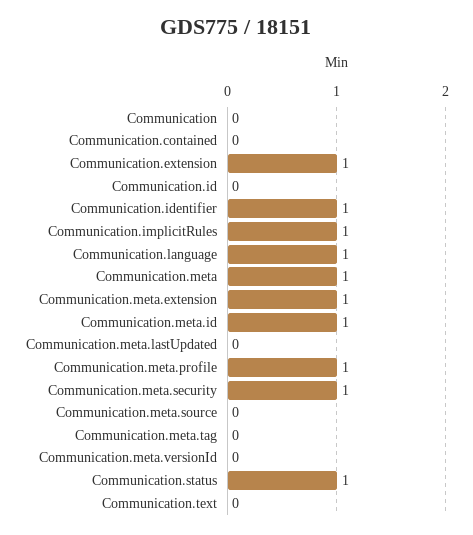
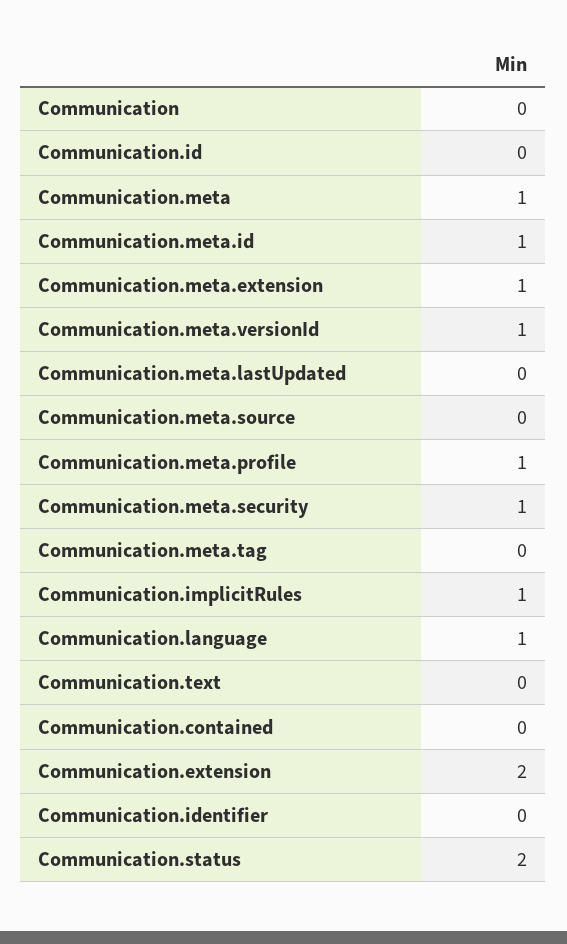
Communication.extension: 1 -> 2
Communication.identifier: 1 -> 0
Communication.meta.versionId: 0 -> 1
Communication.status: 1 -> 2

